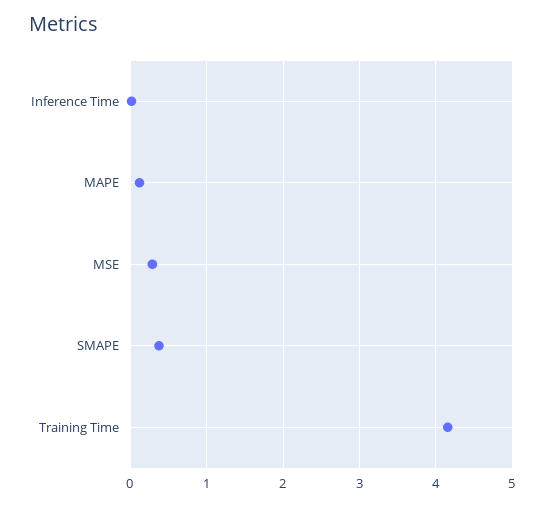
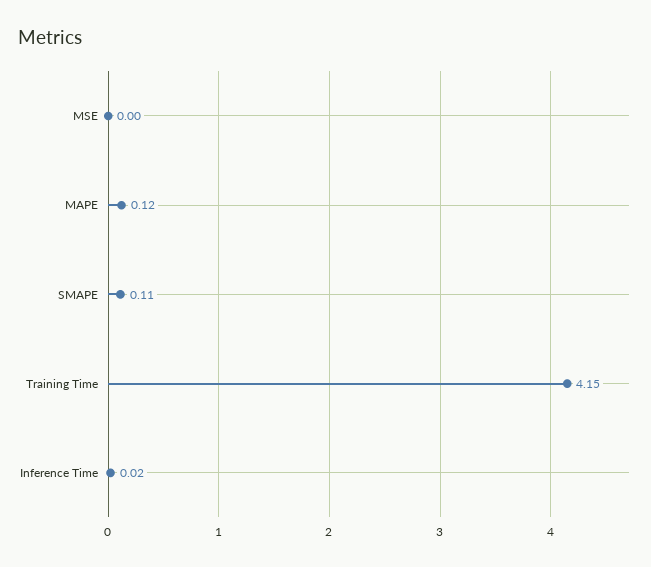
MSE: 0.3 -> 0
SMAPE: 0.4 -> 0.11

